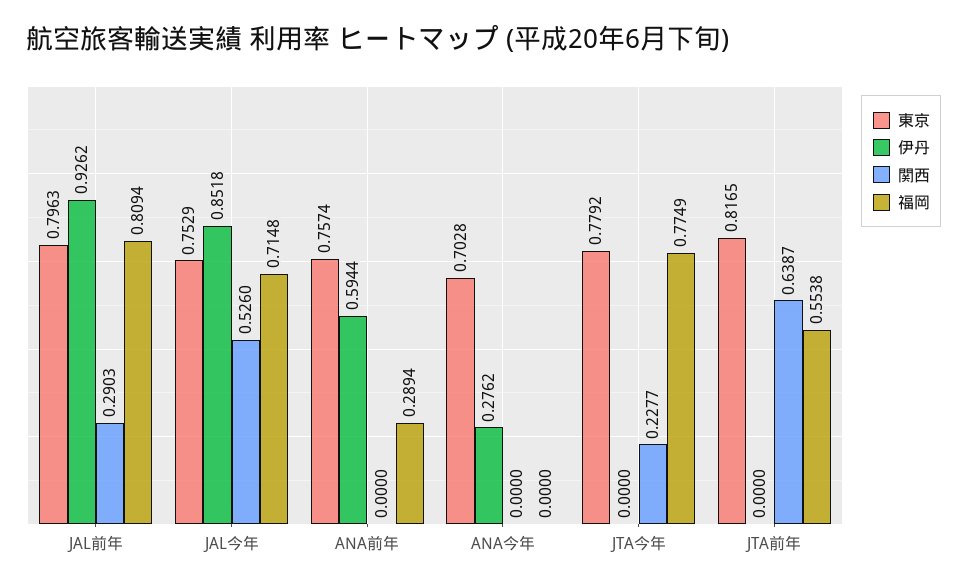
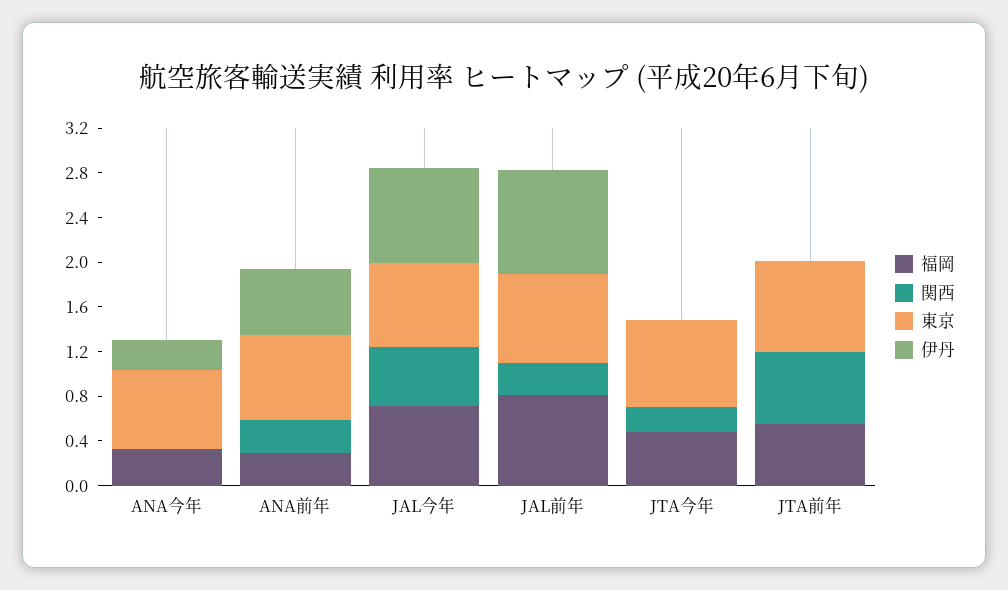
関西, ANA前年: 0 -> 0.3
福岡, ANA今年: 0 -> 0.3
福岡, JTA今年: 0.7749 -> 0.5

